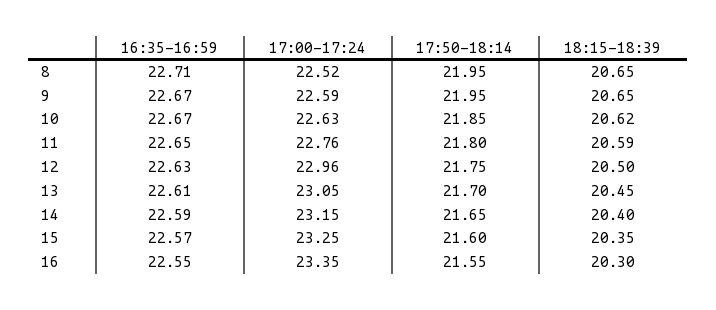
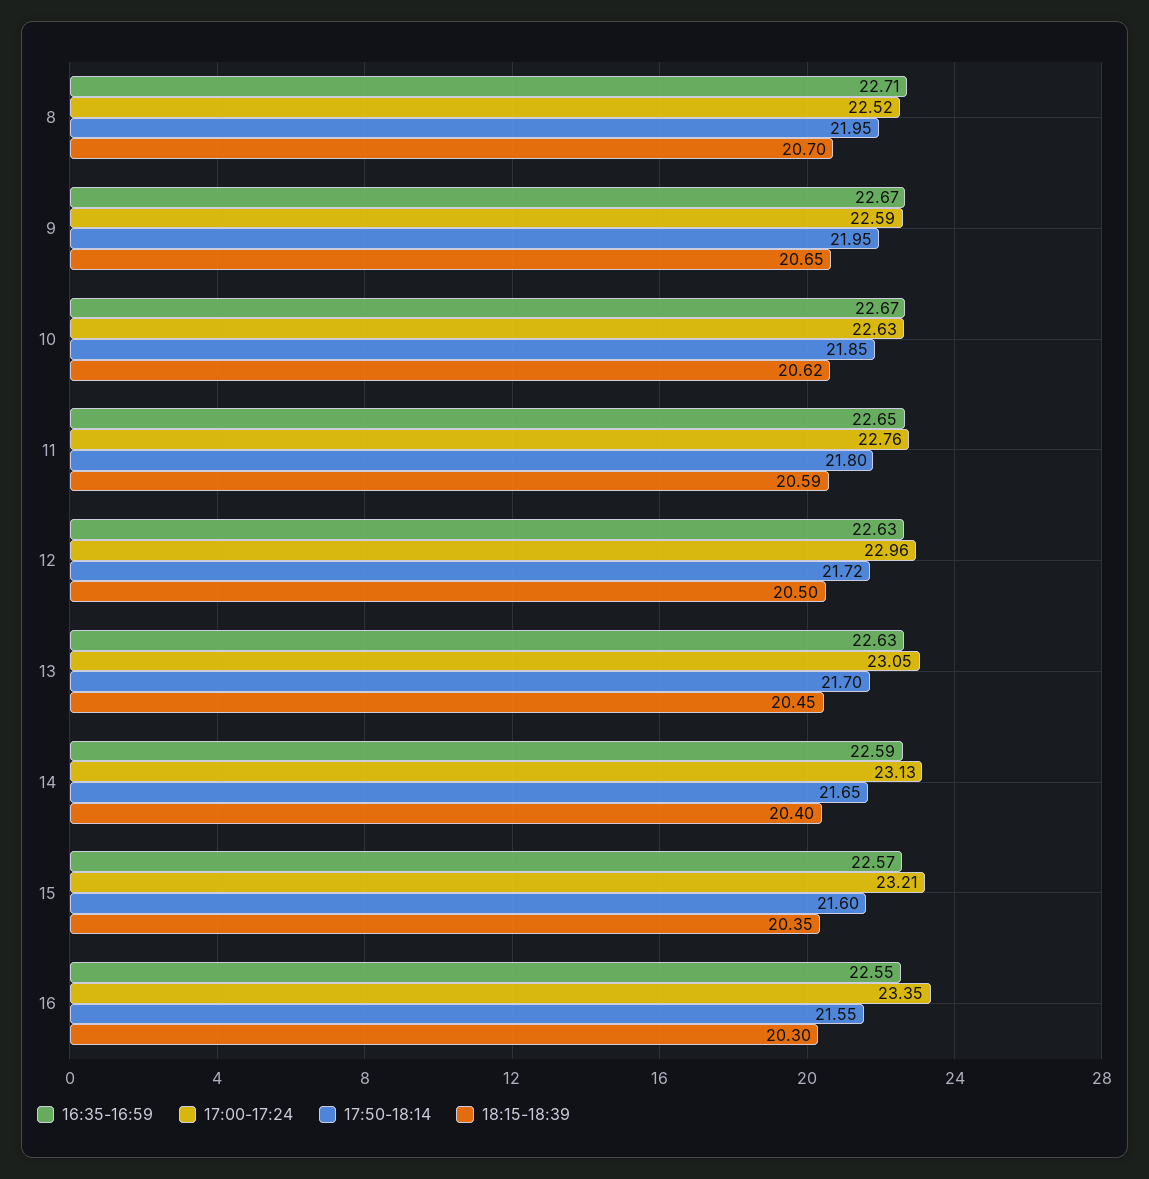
18:15-18:39, 8: 20.65 -> 20.7
17:50-18:14, 12: 21.75 -> 21.72
16:35-16:59, 13: 22.61 -> 22.63
17:00-17:24, 14: 23.15 -> 23.13
17:00-17:24, 15: 23.25 -> 23.21

